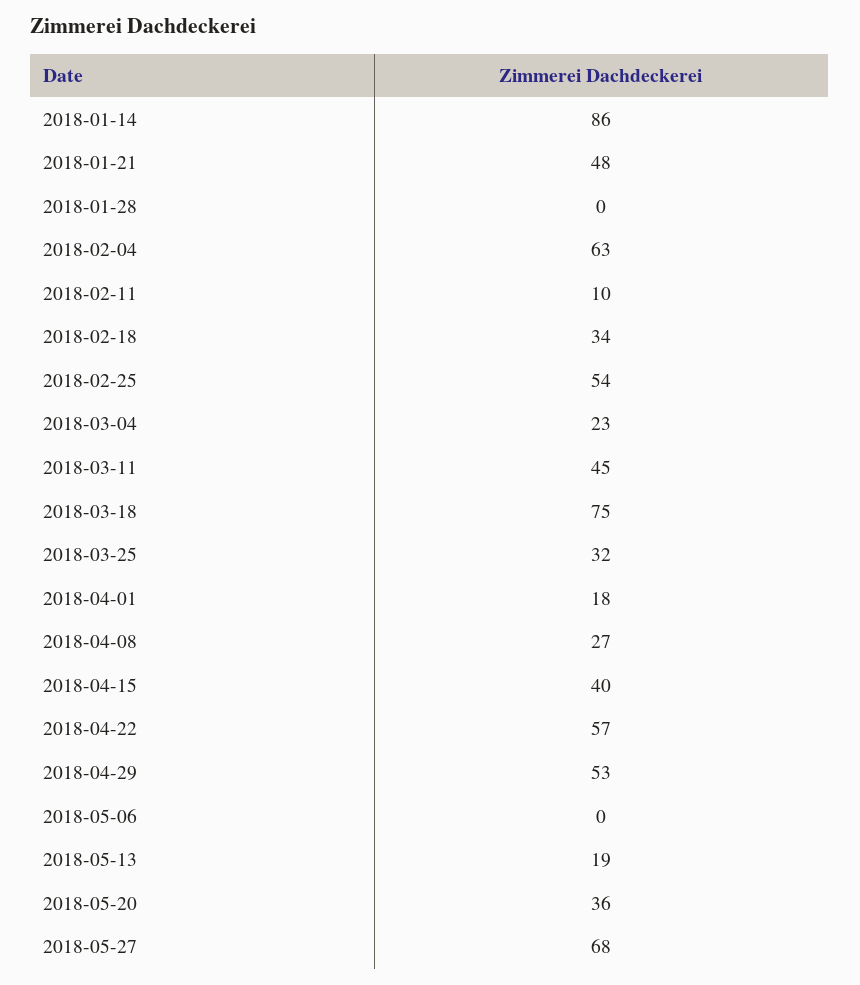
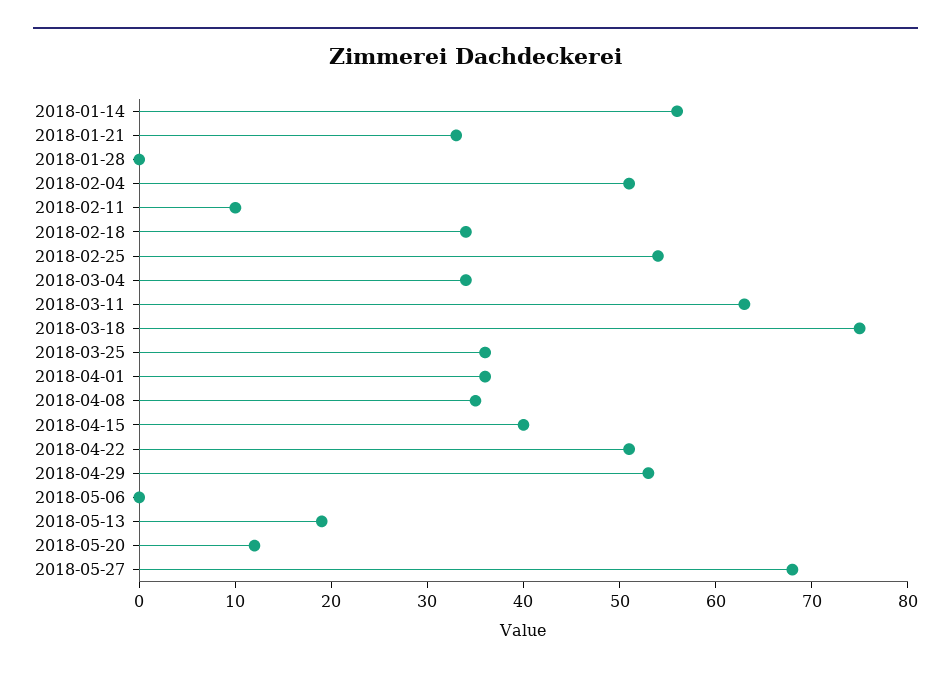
2018-01-14: 86 -> 56
2018-01-21: 48 -> 33
2018-02-04: 63 -> 51
2018-03-04: 23 -> 34
2018-03-11: 45 -> 63
2018-03-25: 32 -> 36
2018-04-01: 18 -> 36
2018-04-08: 27 -> 35
2018-04-22: 57 -> 51
2018-05-20: 36 -> 12

